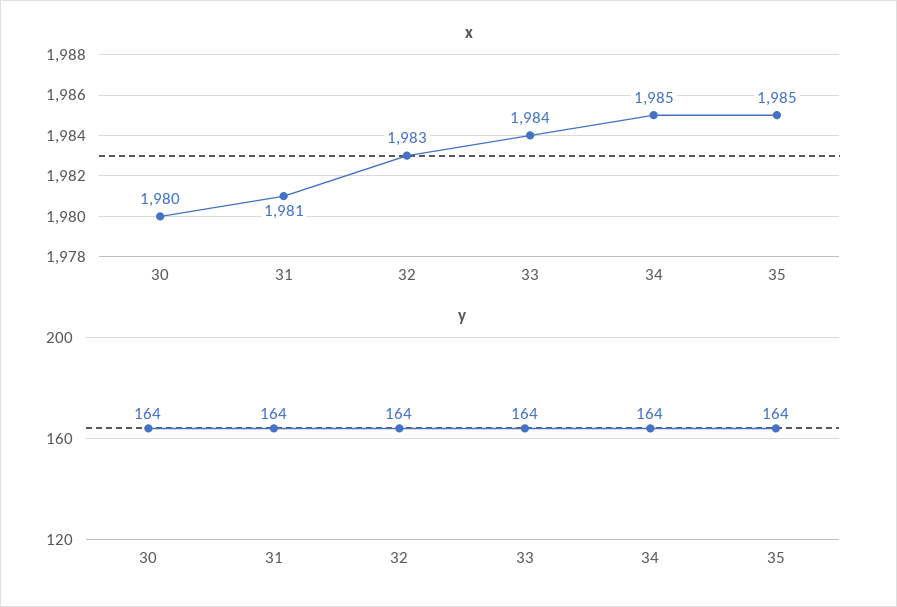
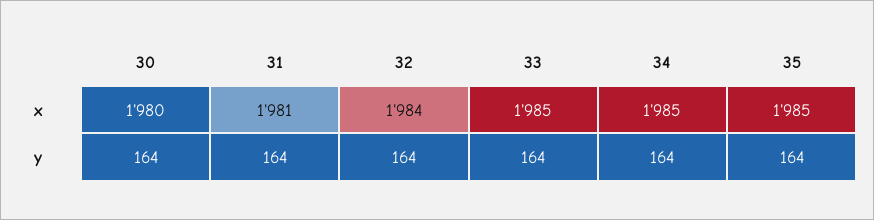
x, 32: 1983 -> 1984
x, 33: 1984 -> 1985

